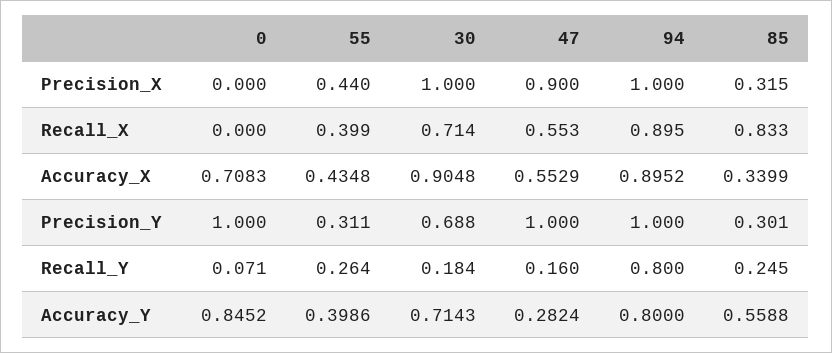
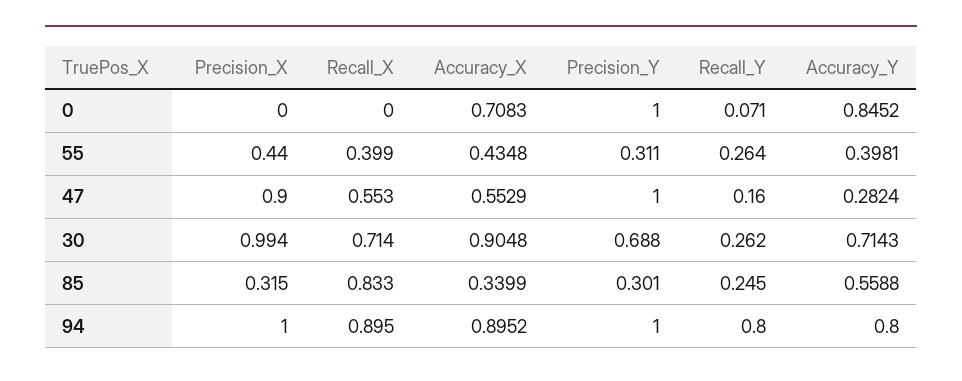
30, Precision_X: 1 -> 0.994
30, Recall_Y: 0.184 -> 0.262
55, Accuracy_Y: 0.3986 -> 0.3981

